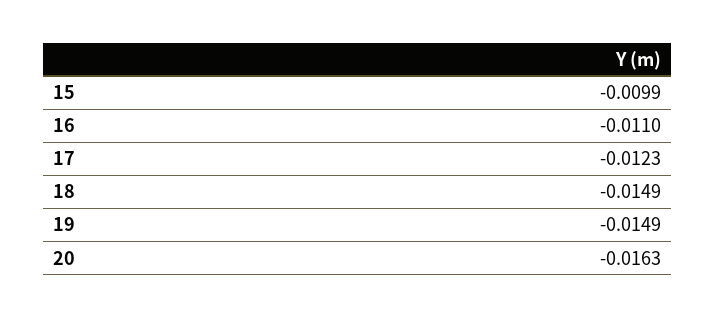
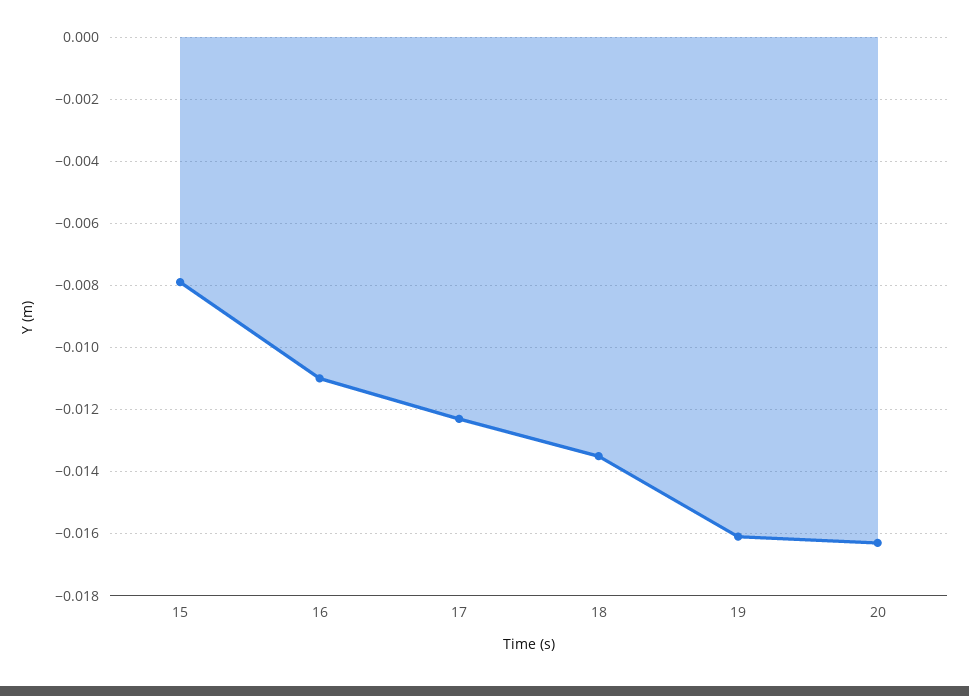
15: -0.0099 -> -0.008
18: -0.0149 -> -0.0135
19: -0.0149 -> -0.016

